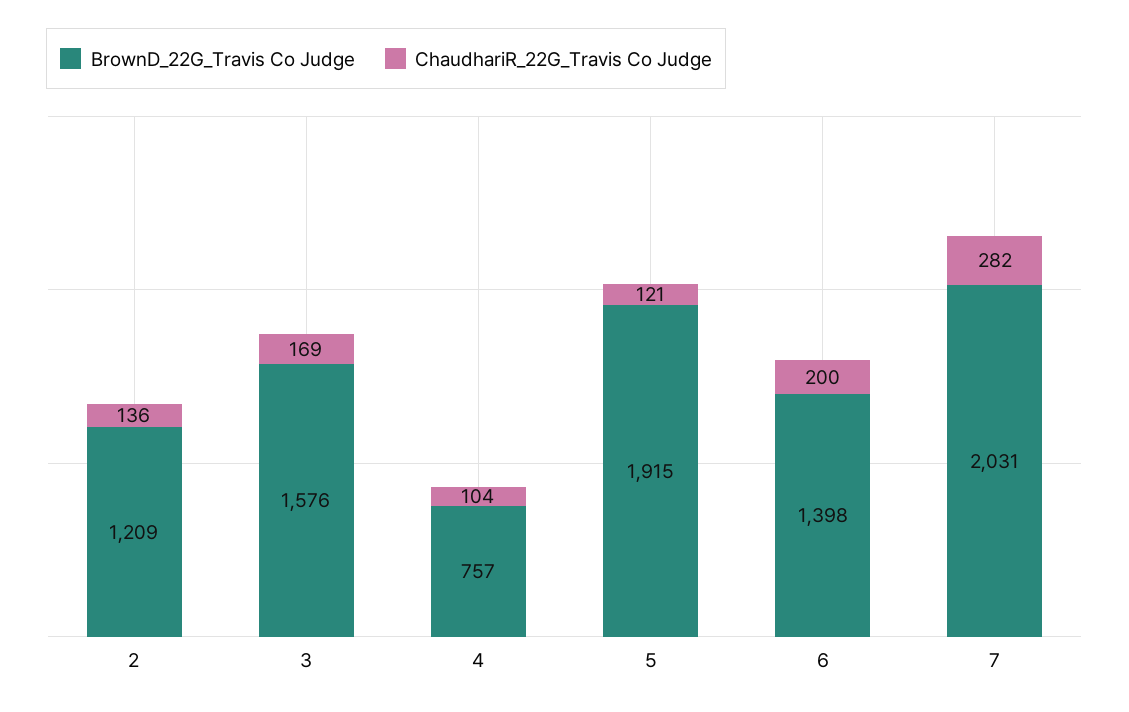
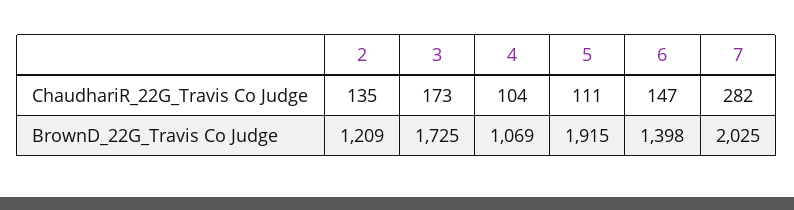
ChaudhariR_22G_Travis Co Judge, 2: 136 -> 135
BrownD_22G_Travis Co Judge, 3: 1576 -> 1725
ChaudhariR_22G_Travis Co Judge, 3: 169 -> 173
BrownD_22G_Travis Co Judge, 4: 757 -> 1069
ChaudhariR_22G_Travis Co Judge, 5: 121 -> 111
ChaudhariR_22G_Travis Co Judge, 6: 200 -> 147
BrownD_22G_Travis Co Judge, 7: 2031 -> 2025

